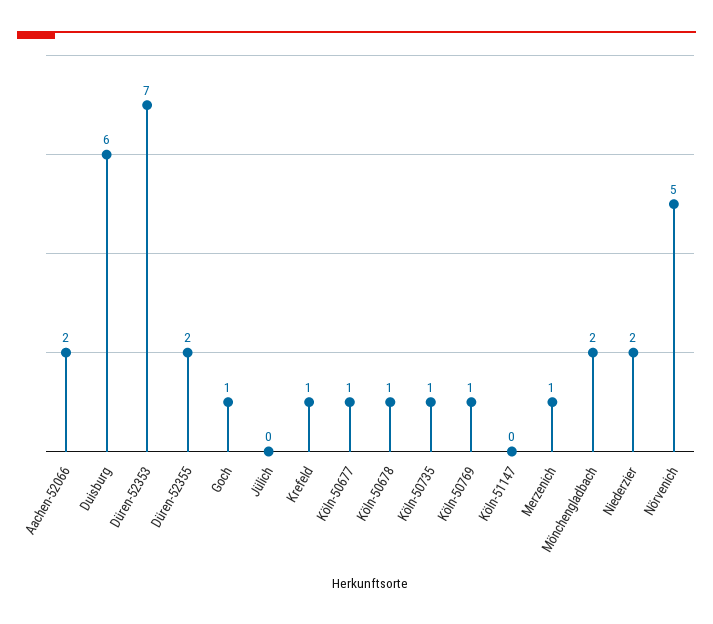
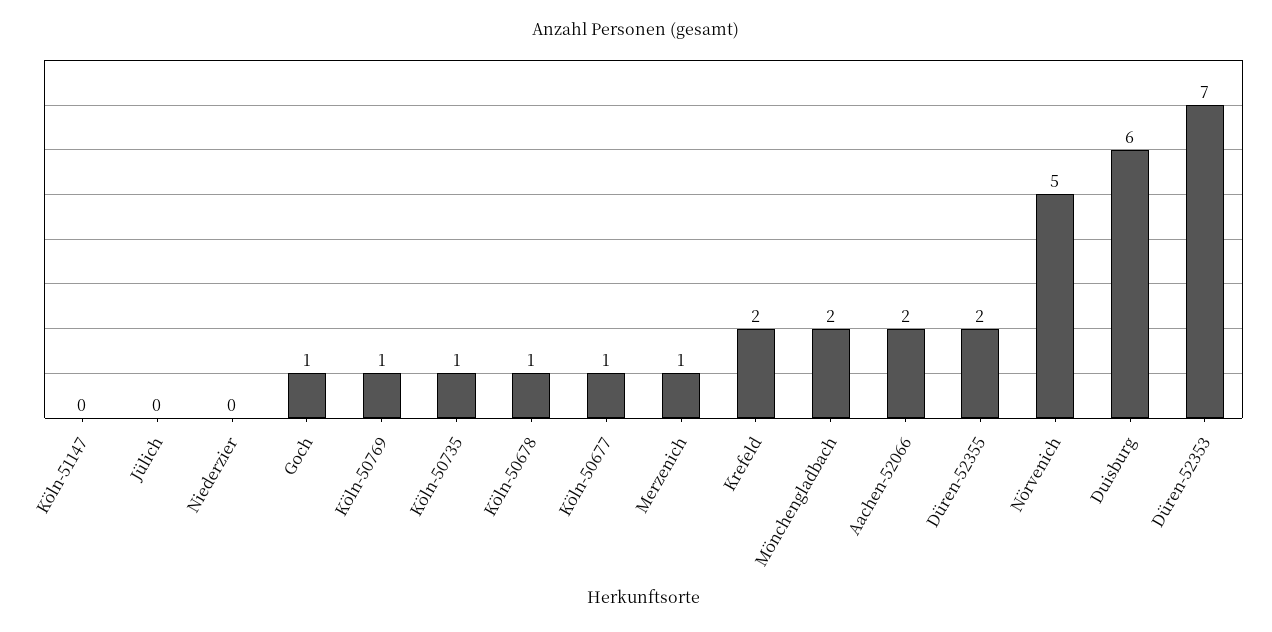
Krefeld: 1 -> 2
Niederzier: 2 -> 0

